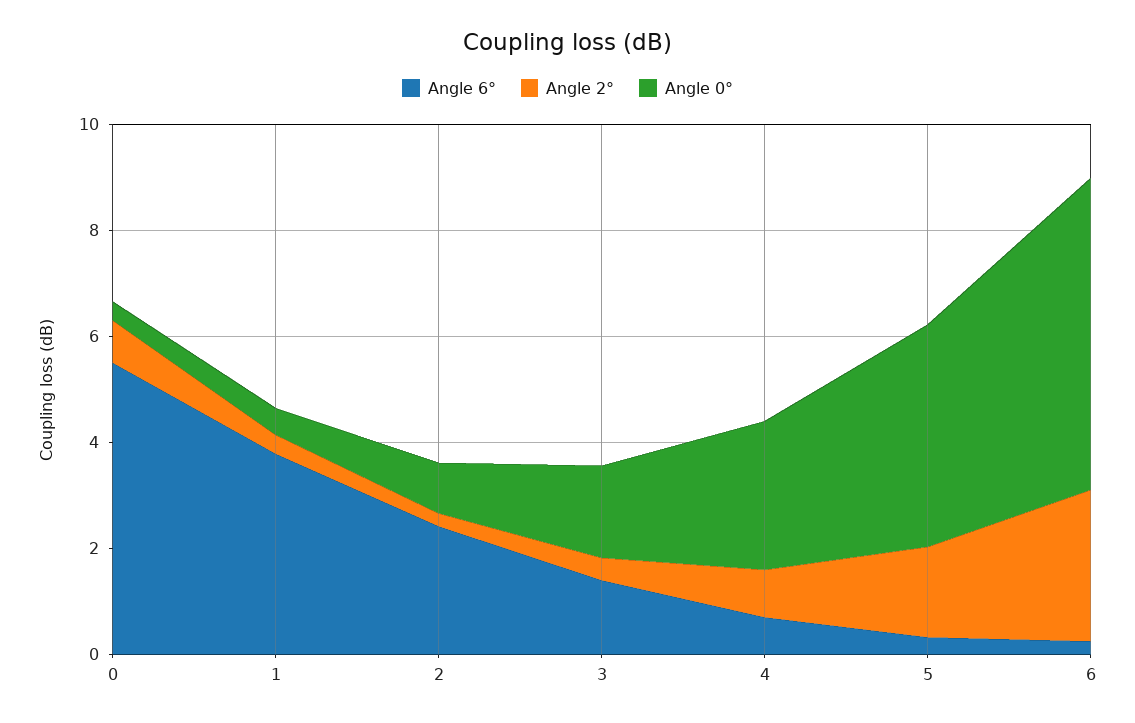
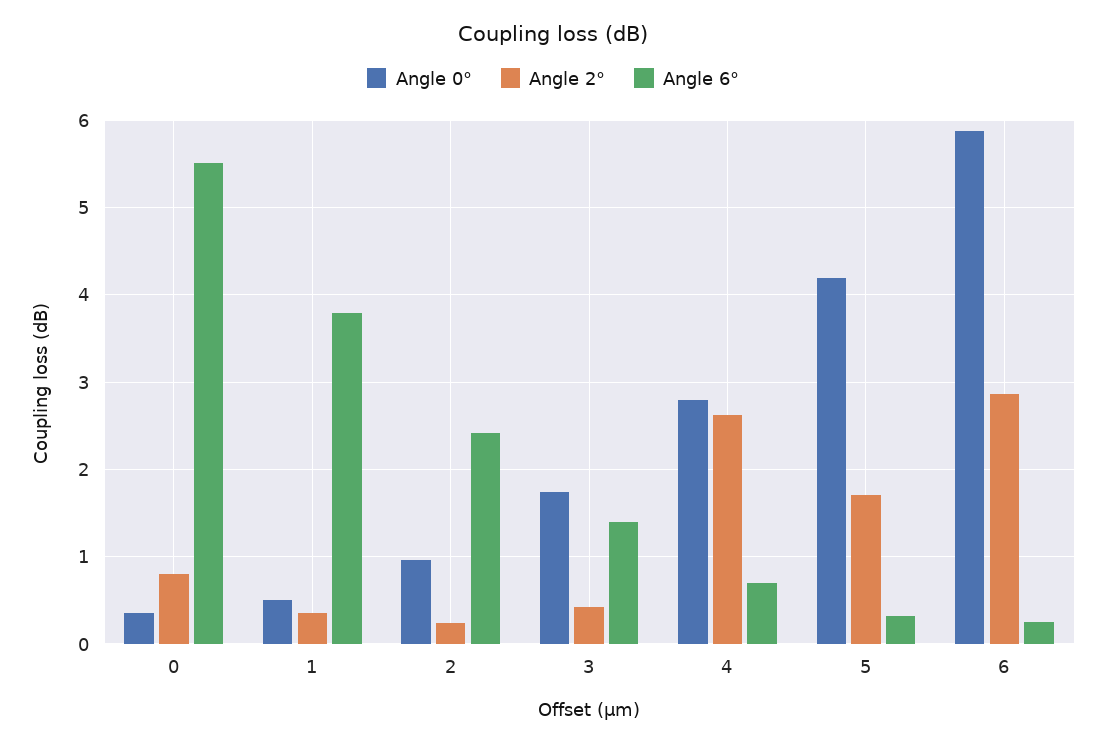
Angle 2°, 4: 1 -> 2.6

